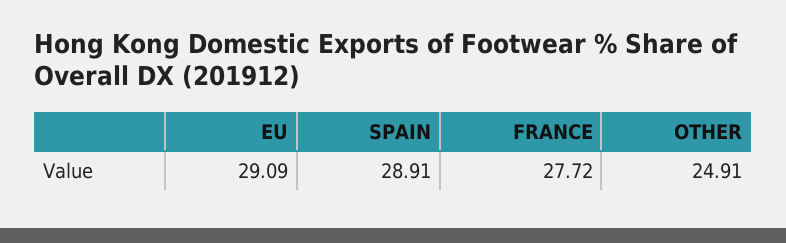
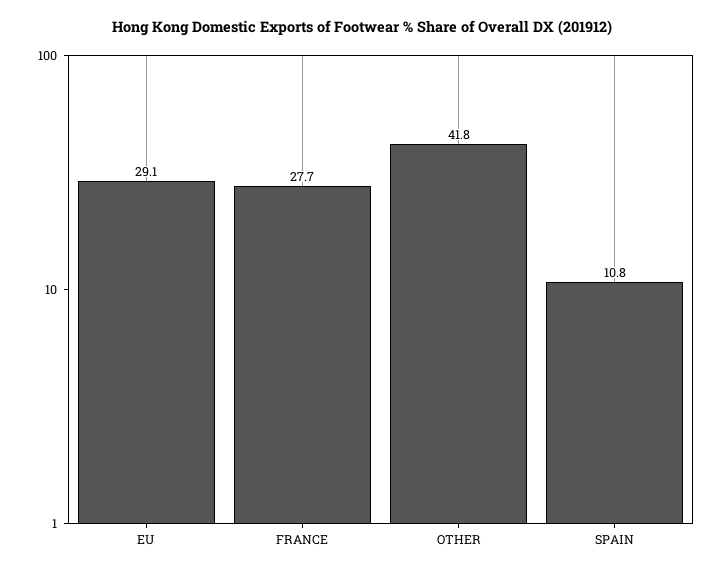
SPAIN: 28.91 -> 10.8
OTHER: 24.91 -> 41.8

